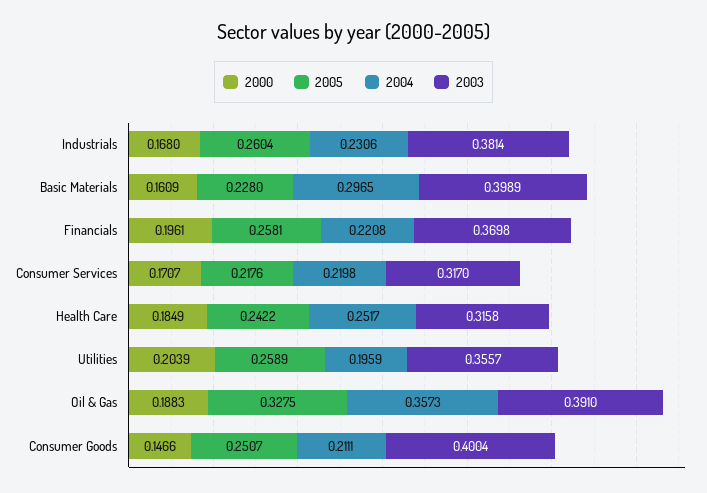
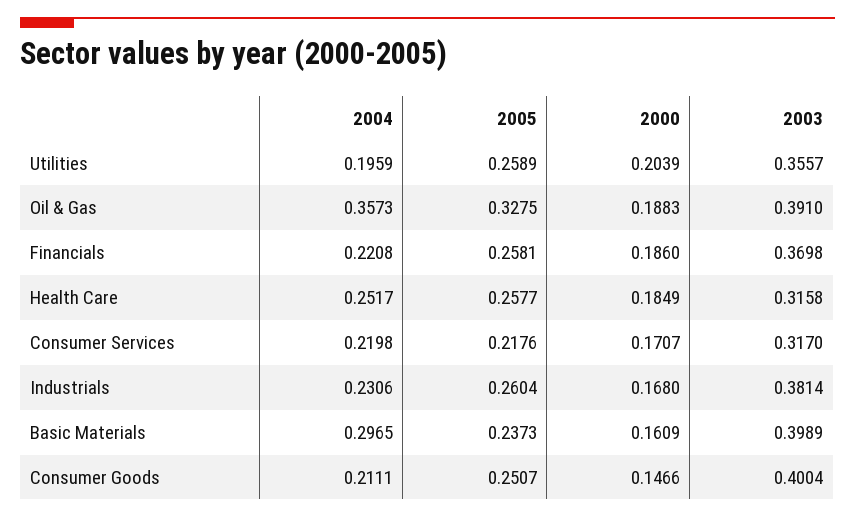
2005, Basic Materials: 0.228 -> 0.2373
2000, Financials: 0.1961 -> 0.186
2005, Health Care: 0.2422 -> 0.2577

